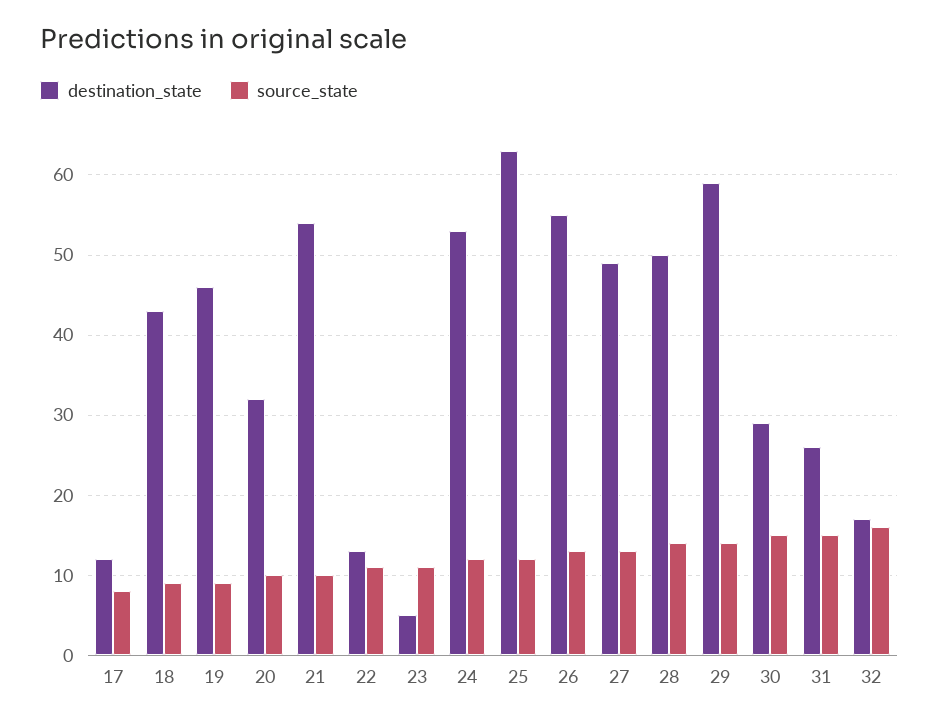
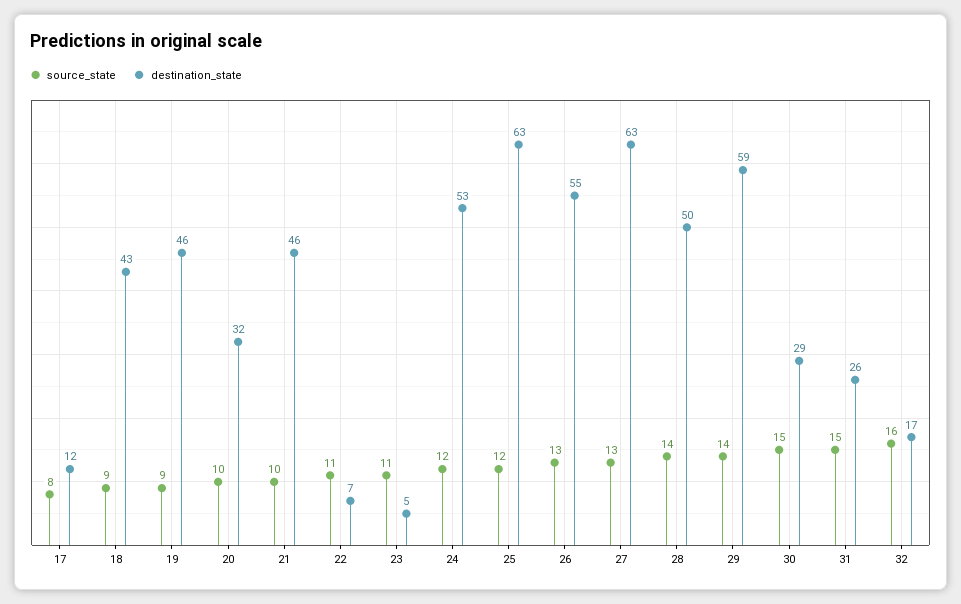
destination_state, 21: 54 -> 46
destination_state, 22: 13 -> 7
destination_state, 27: 49 -> 63

